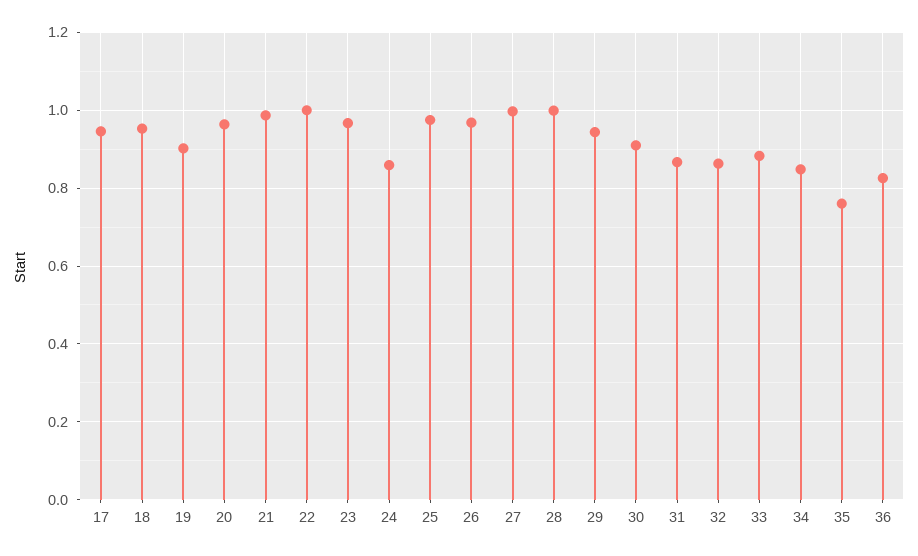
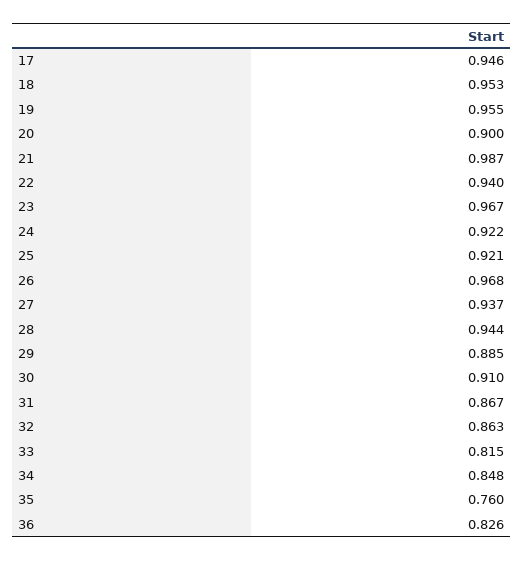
19: 0.9 -> 0.955
20: 0.96 -> 0.9
22: 1 -> 0.94
24: 0.86 -> 0.922
25: 0.98 -> 0.921
27: 1 -> 0.937
28: 1 -> 0.944
29: 0.94 -> 0.885
33: 0.88 -> 0.815

